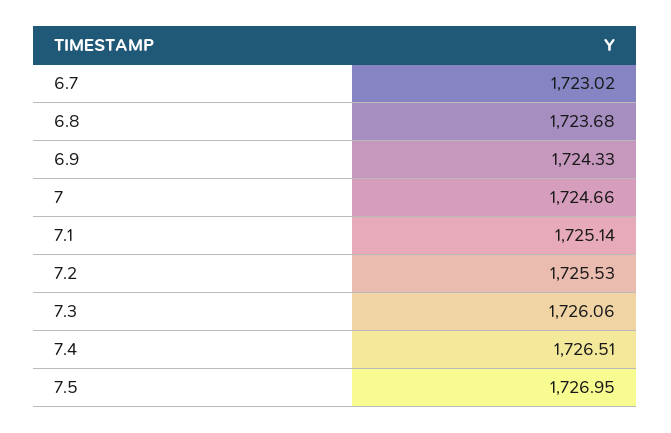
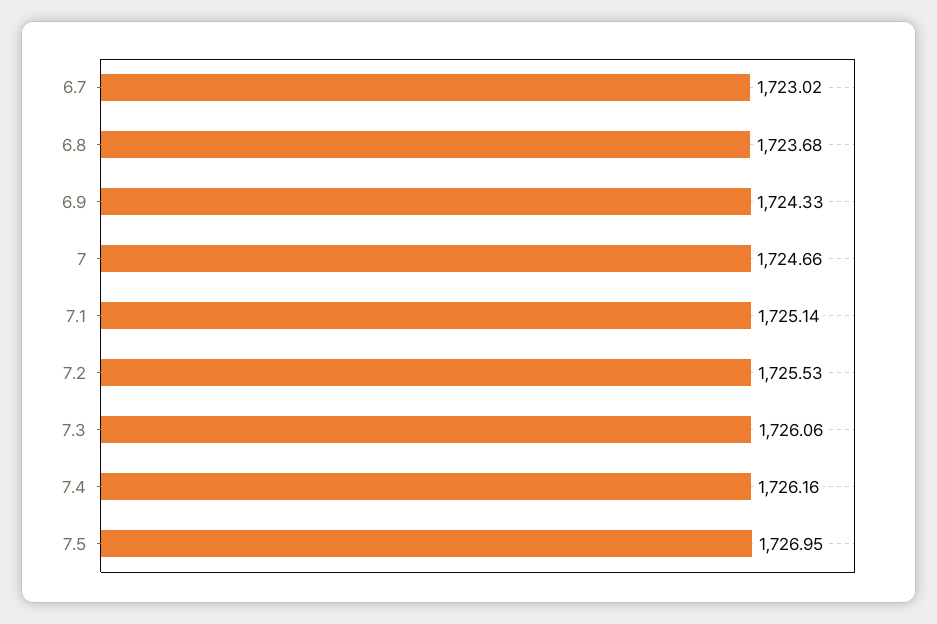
7.4: 1726.51 -> 1726.16

